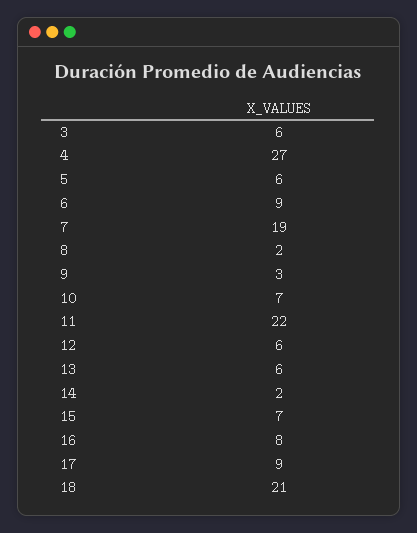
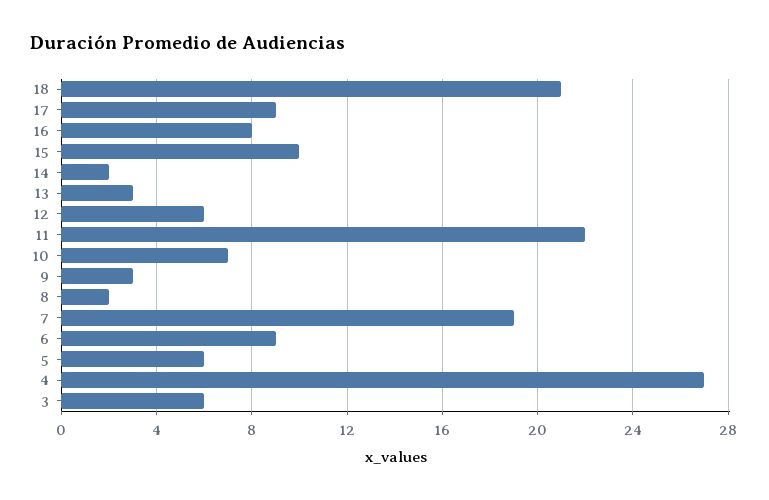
13: 6 -> 3
15: 7 -> 10

